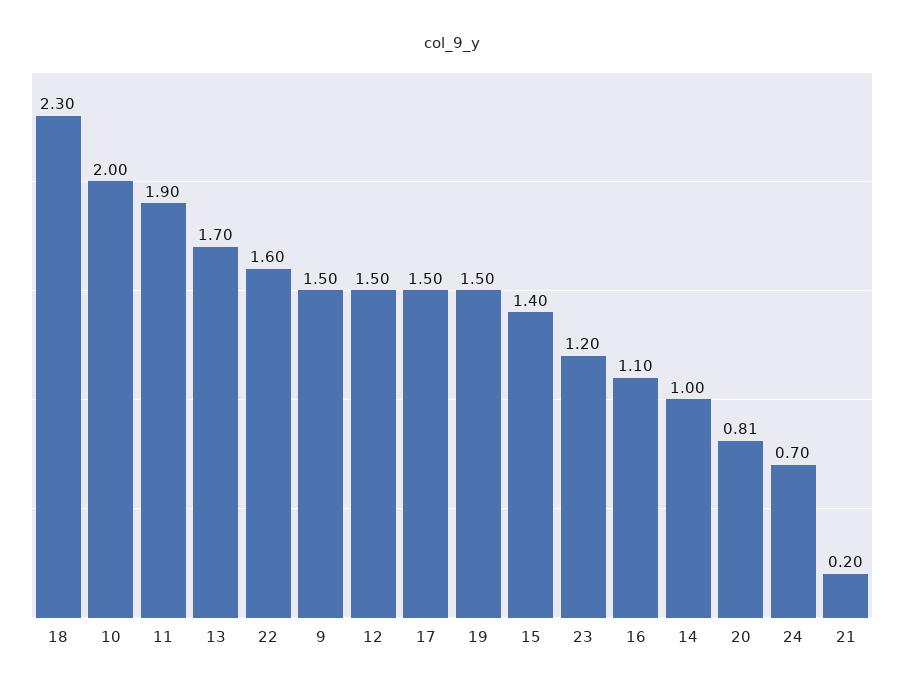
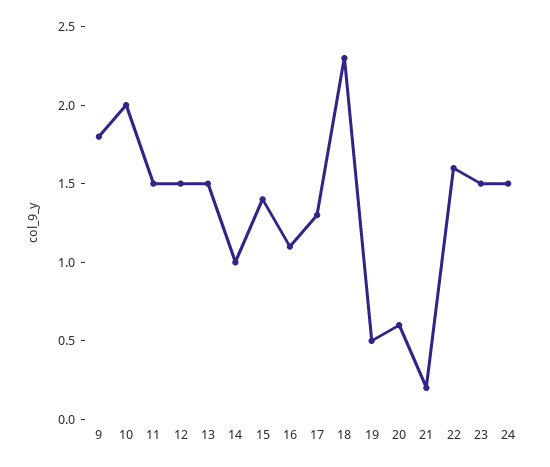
11: 1.9 -> 1.5
13: 1.7 -> 1.5
9: 1.5 -> 1.8
17: 1.5 -> 1.3
19: 1.5 -> 0.5
23: 1.2 -> 1.5
20: 0.81 -> 0.6
24: 0.7 -> 1.5

